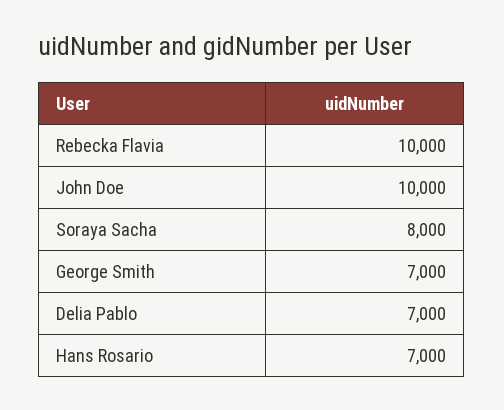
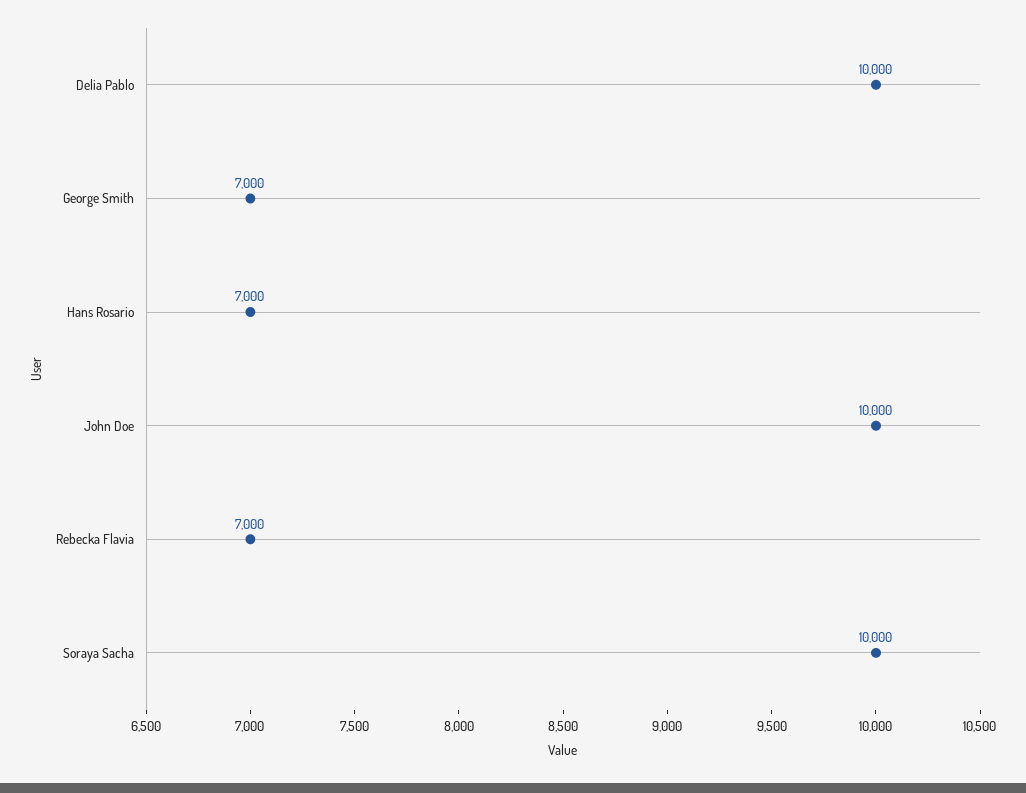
Rebecka Flavia: 10000 -> 7000
Soraya Sacha: 8000 -> 10000
Delia Pablo: 7000 -> 10000

